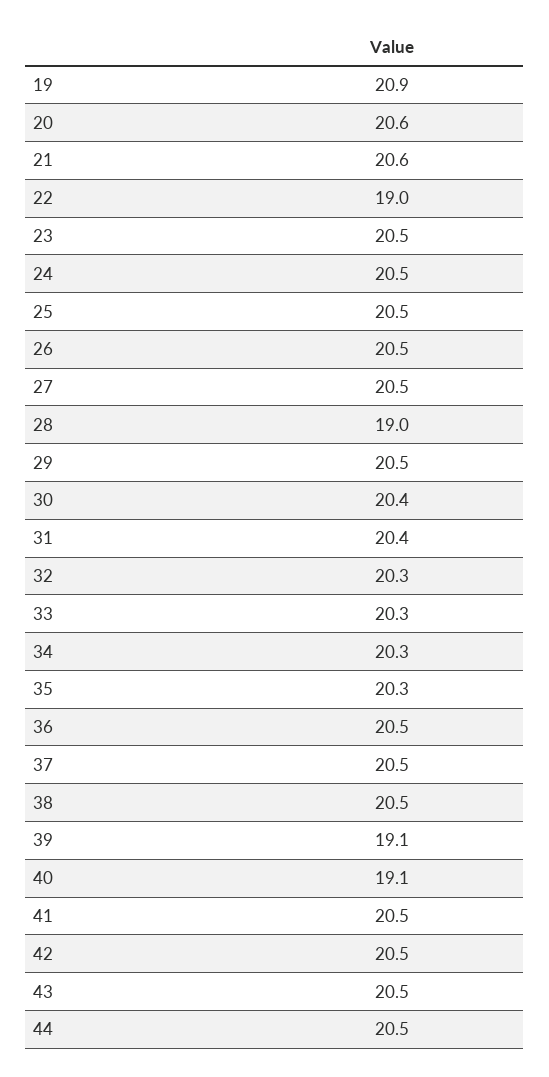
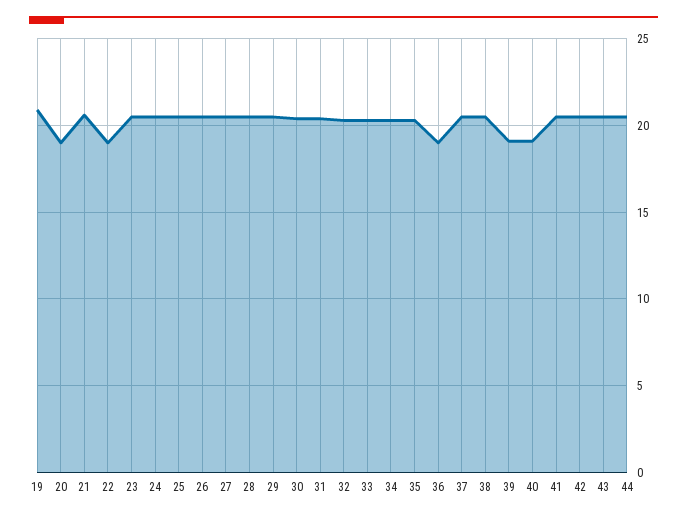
20: 20.6 -> 19
28: 19 -> 20.5
36: 20.5 -> 19

